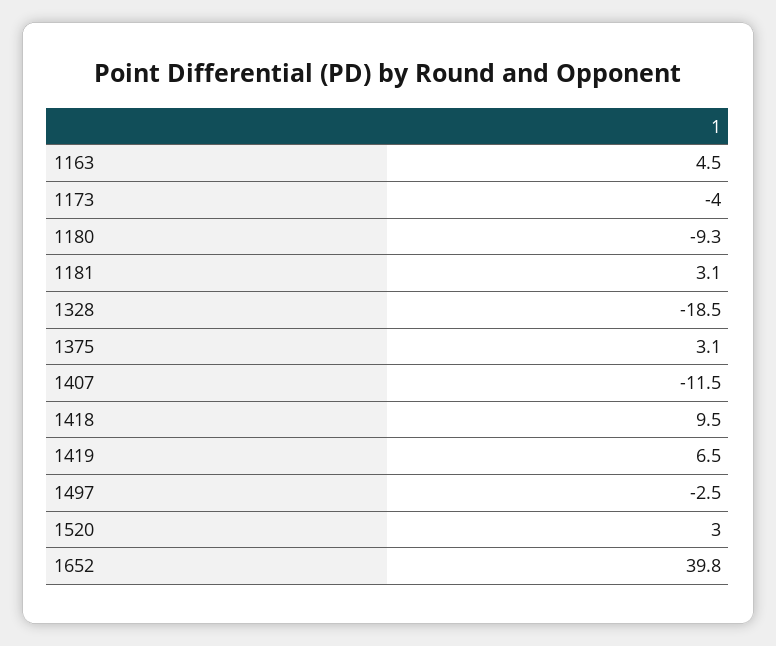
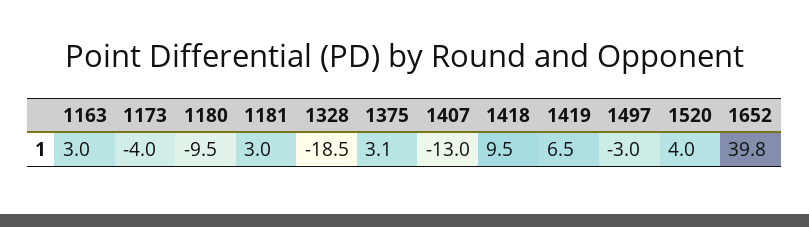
1163: 4.5 -> 3
1180: -9.3 -> -9.5
1181: 3.1 -> 3
1407: -11.5 -> -13
1497: -2.5 -> -3
1520: 3 -> 4

